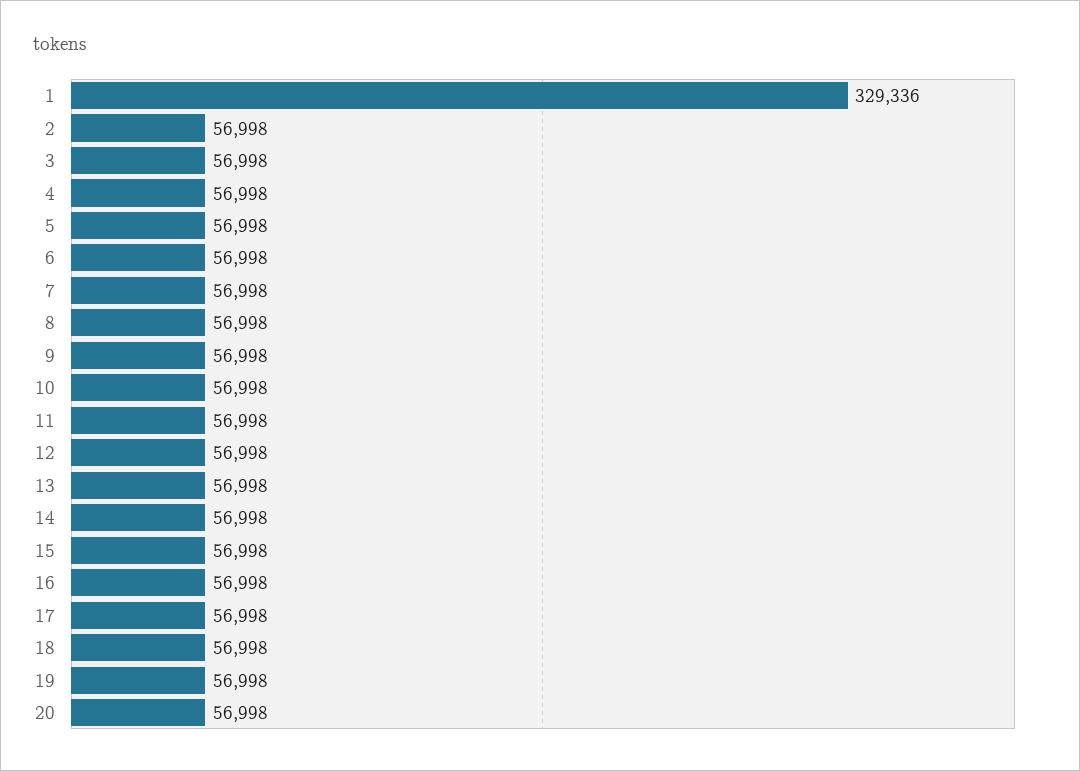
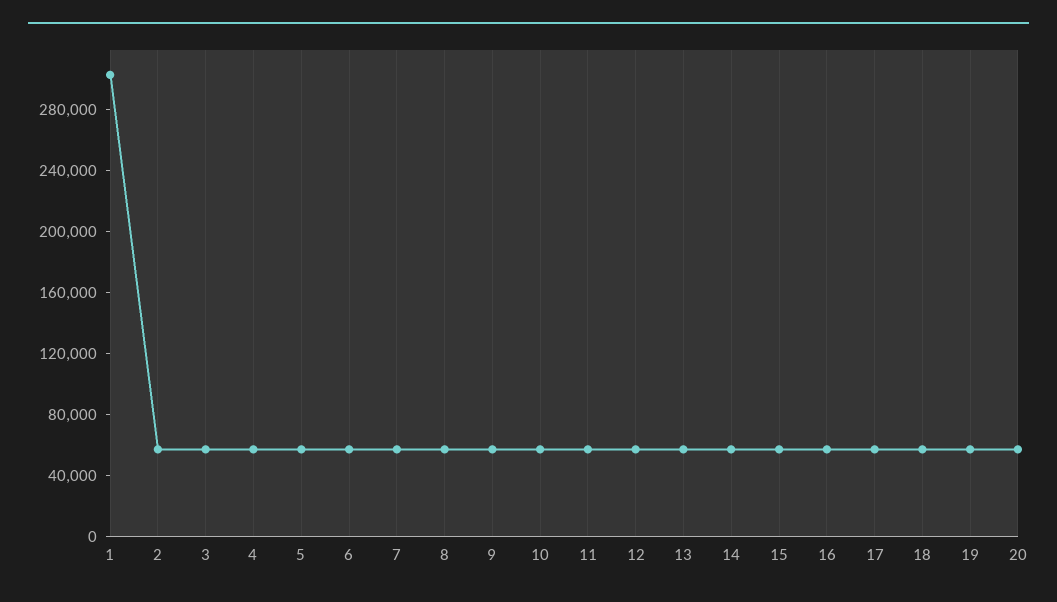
1: 329336 -> 300000

